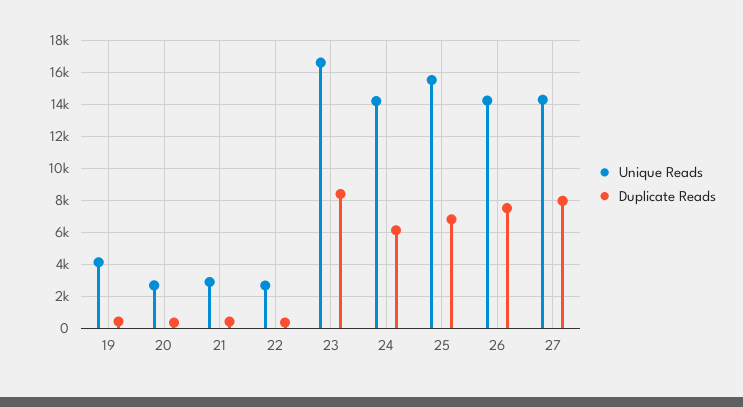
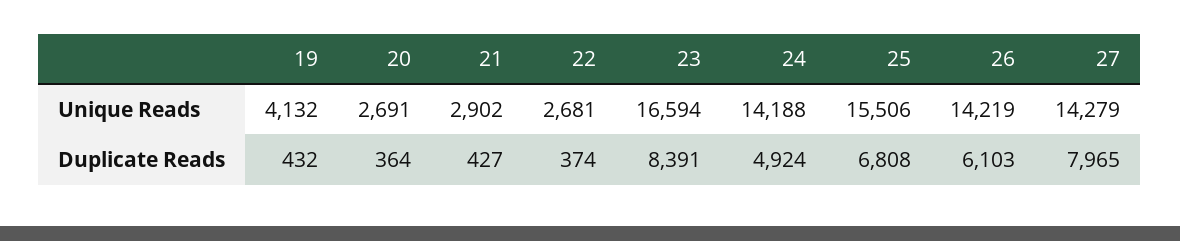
Duplicate Reads, 24: 6000 -> 4924
Duplicate Reads, 26: 7500 -> 6103

